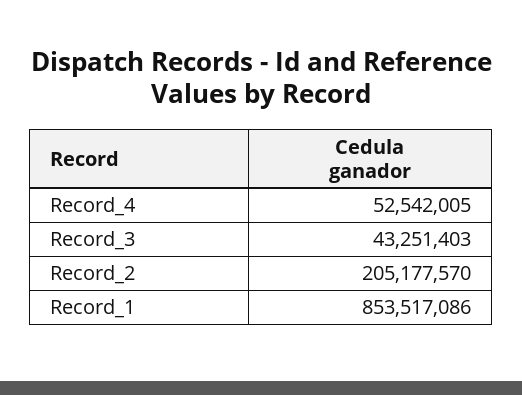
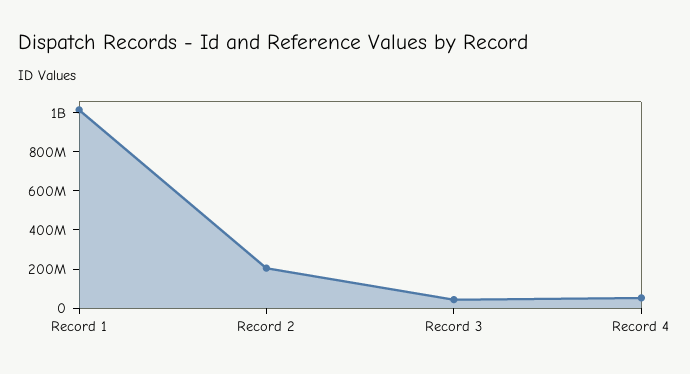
Record_1: 853517086 -> 1000000000

